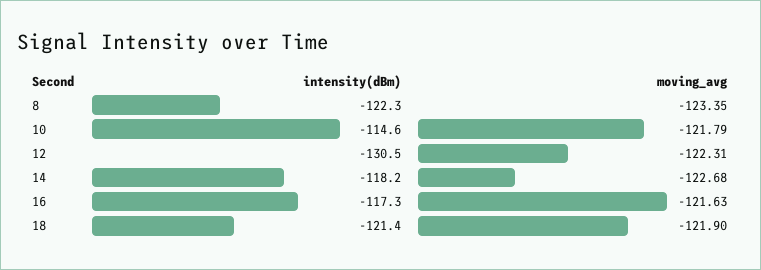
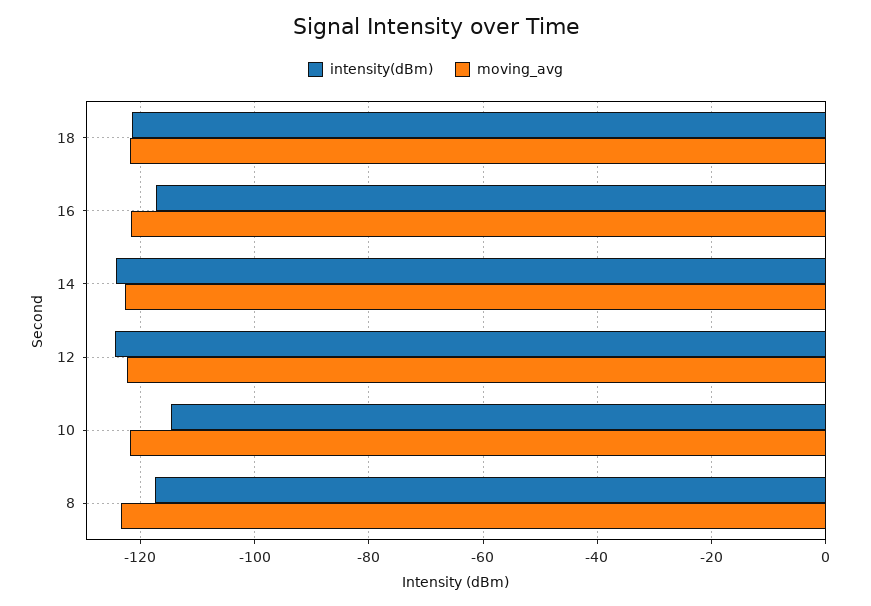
intensity(dBm), 8: -122.3 -> -118
intensity(dBm), 12: -130.5 -> -124
intensity(dBm), 14: -118.2 -> -124

